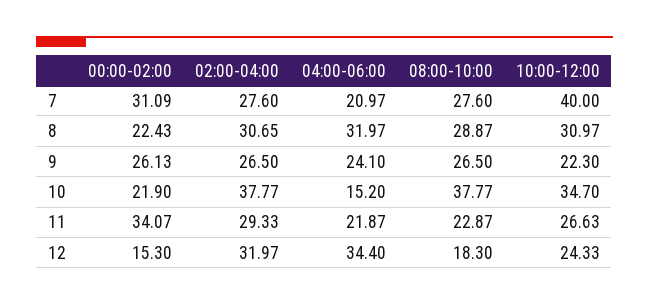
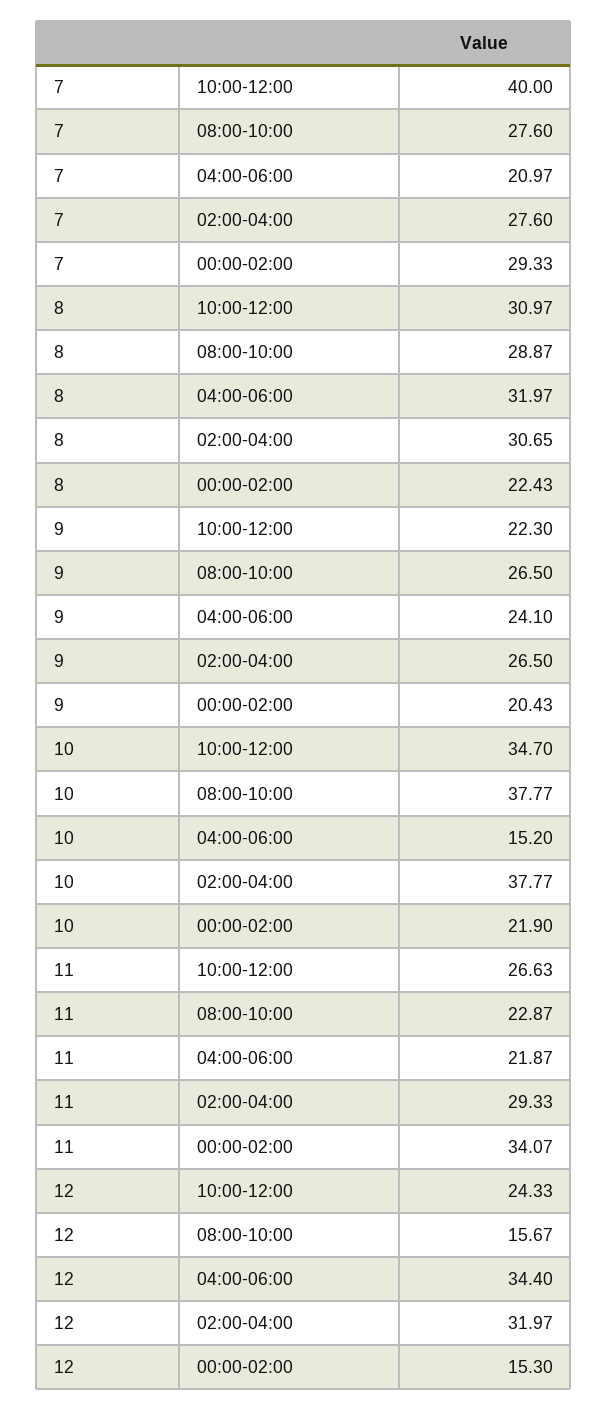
00:00-02:00, 7: 31.09 -> 29.33
00:00-02:00, 9: 26.13 -> 20.43
08:00-10:00, 12: 18.3 -> 15.67

